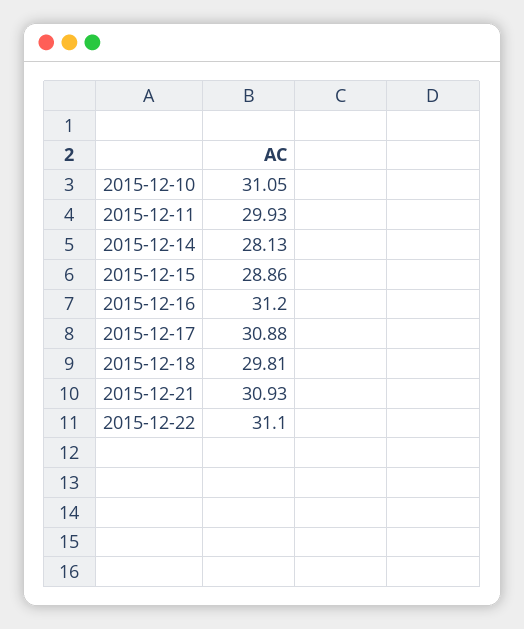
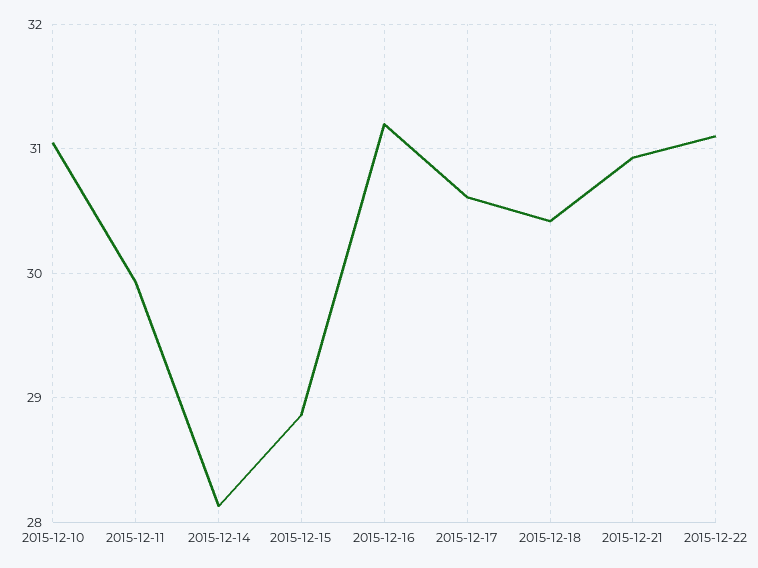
2015-12-17: 30.88 -> 30.6
2015-12-18: 29.81 -> 30.4

